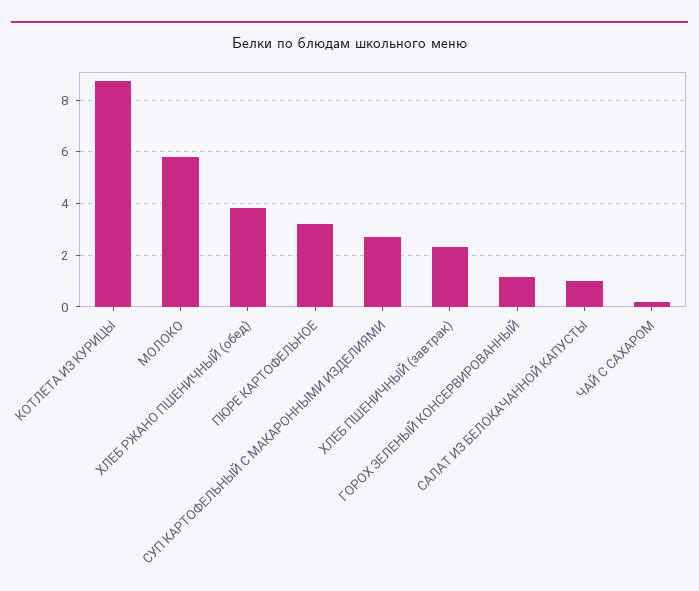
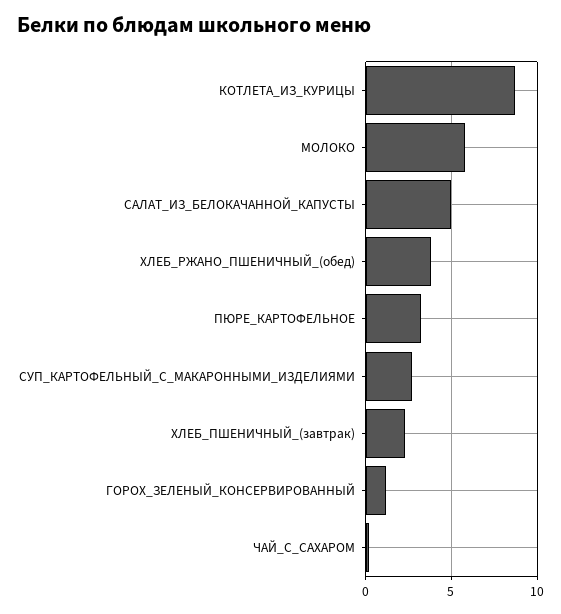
САЛАТ ИЗ БЕЛОКАЧАННОЙ КАПУСТЫ: 1 -> 5

